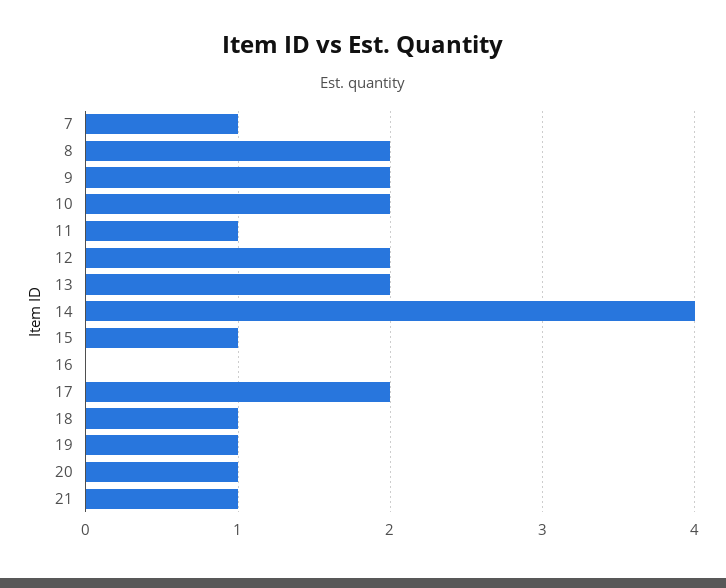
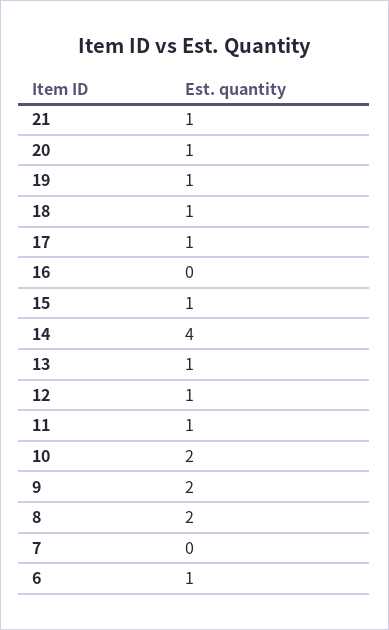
7: 1 -> 0
12: 2 -> 1
13: 2 -> 1
17: 2 -> 1
6: none -> 1

